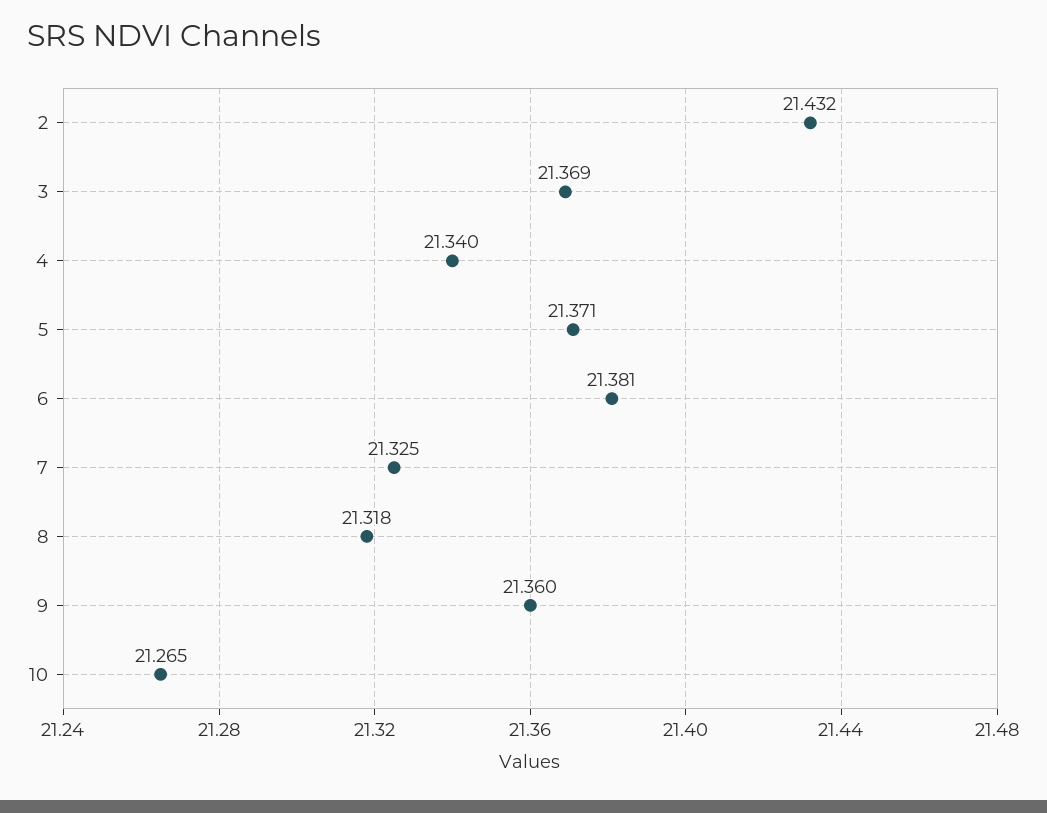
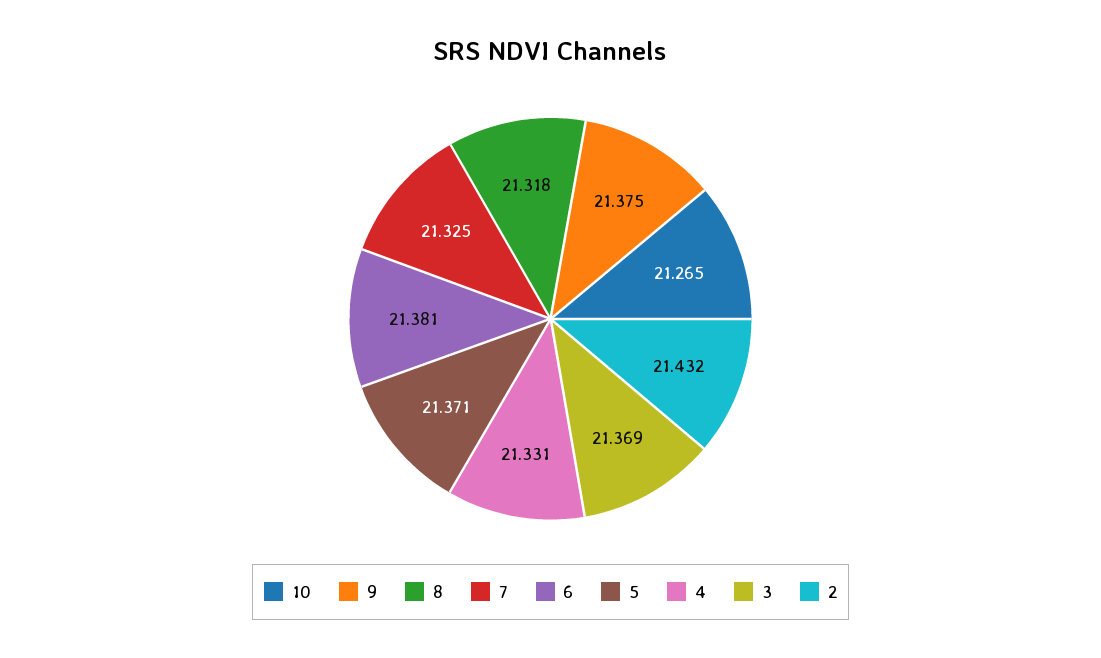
4: 21.34 -> 21.331
9: 21.36 -> 21.375

